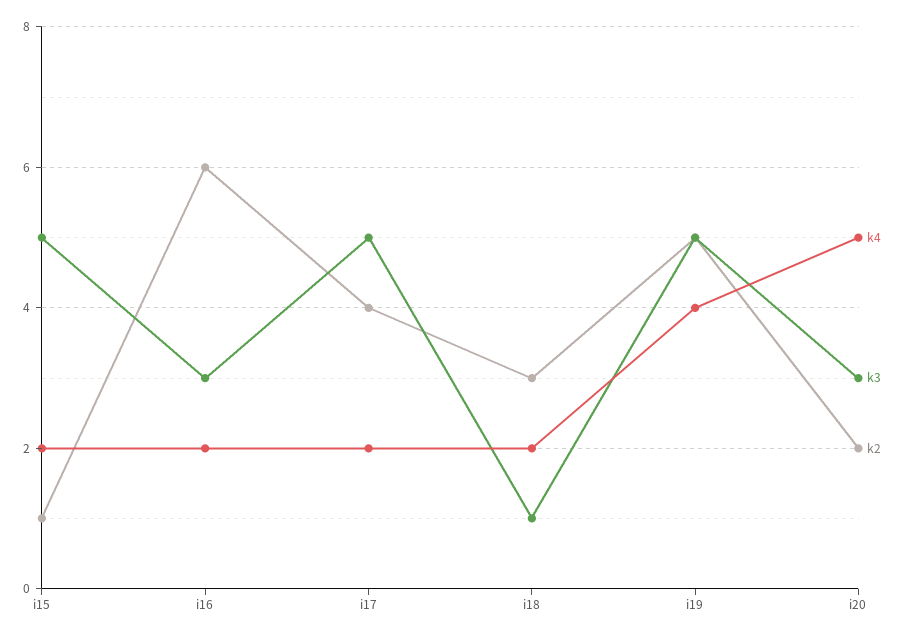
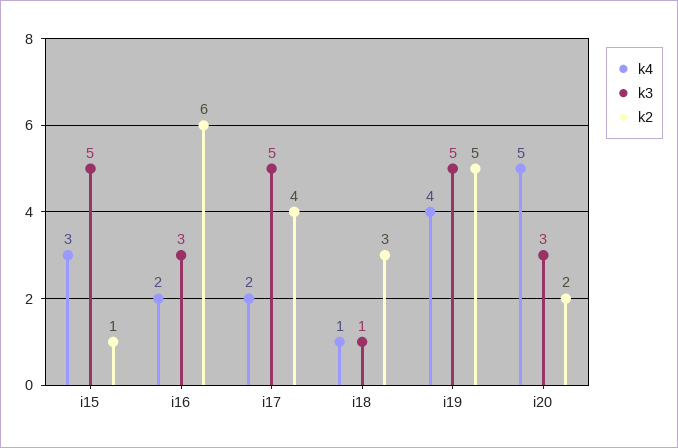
k4, i15: 2 -> 3
k4, i18: 2 -> 1

